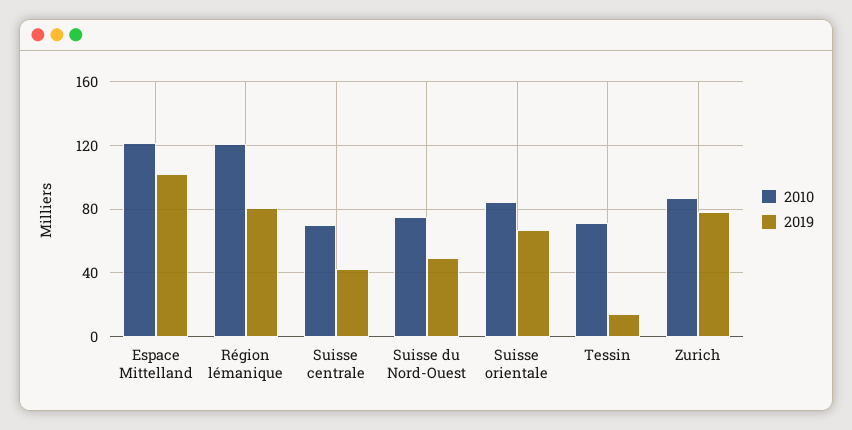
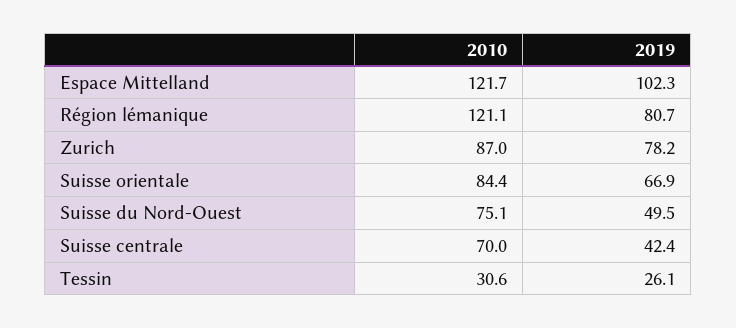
2010, Tessin: 70 -> 30.6
2019, Tessin: 15 -> 26.1

